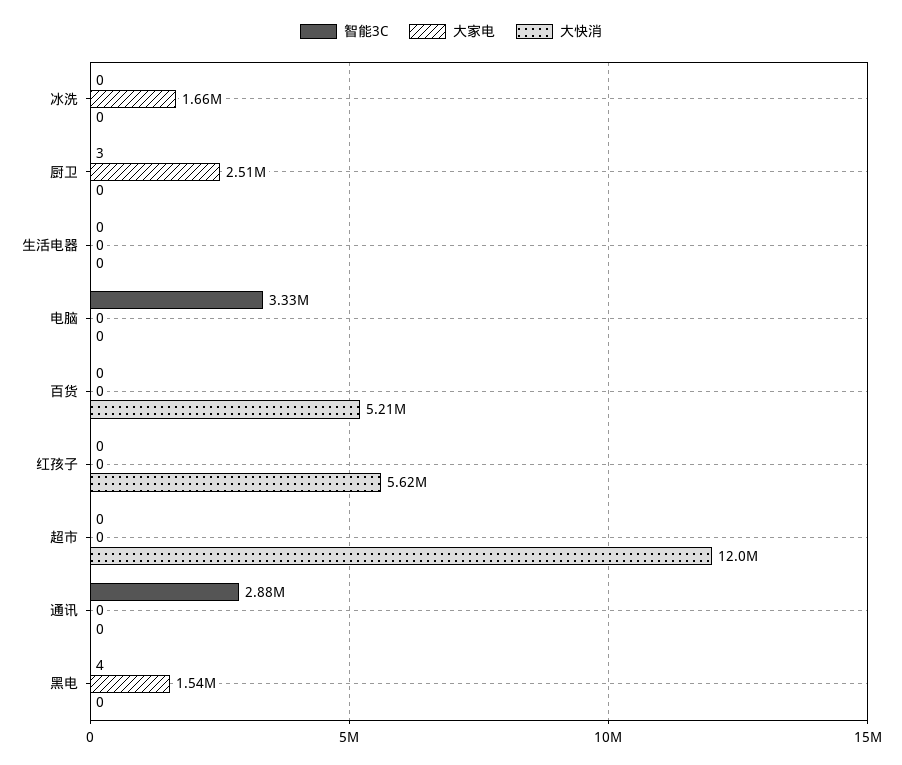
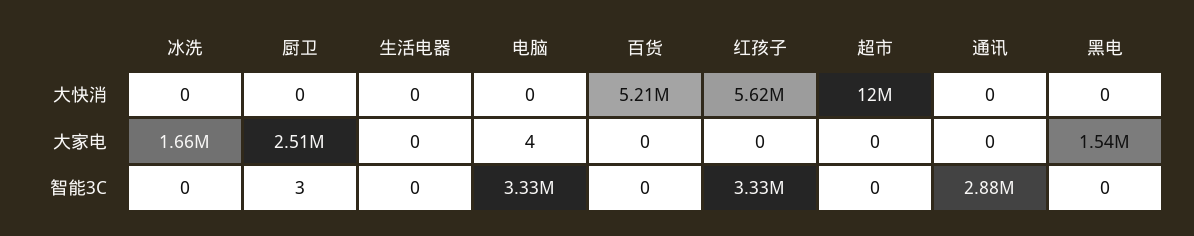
大家电, 电脑: 0 -> 4
智能3C, 红孩子: 0 -> 3330000
智能3C, 黑电: 4 -> 0

